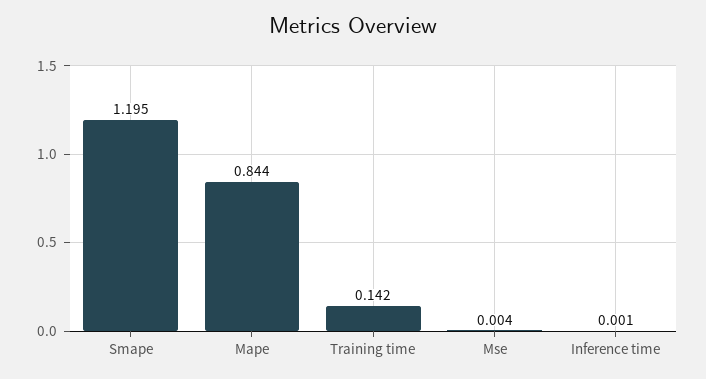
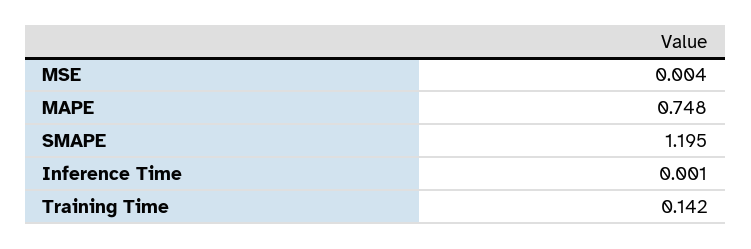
Mape: 0.844 -> 0.748

